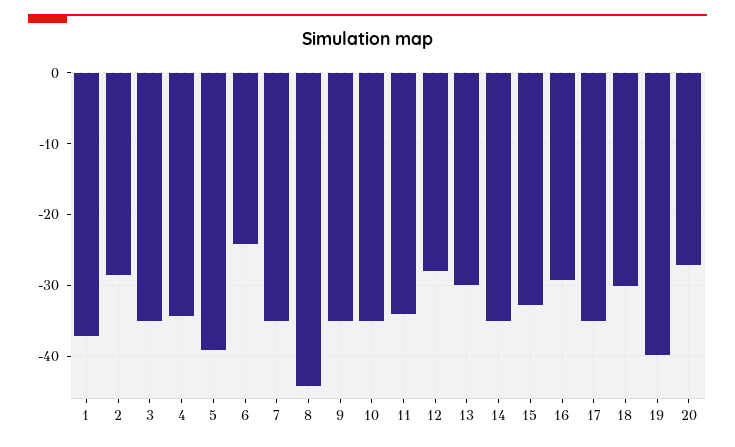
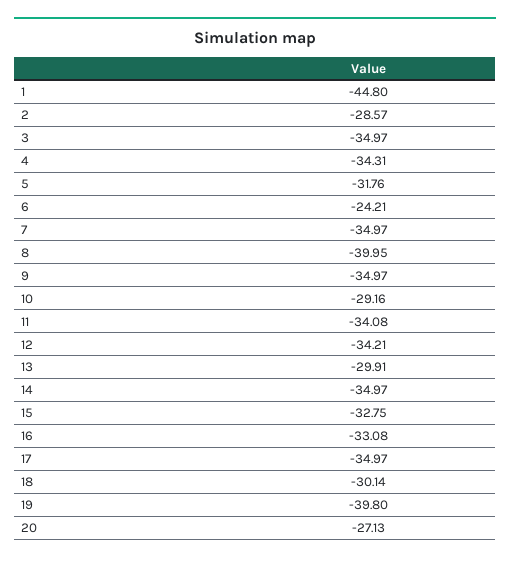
1: -37 -> -44.8
5: -39 -> -31.76
8: -44 -> -39.95
10: -35 -> -29.16
12: -28 -> -34.21
16: -29 -> -33.08

